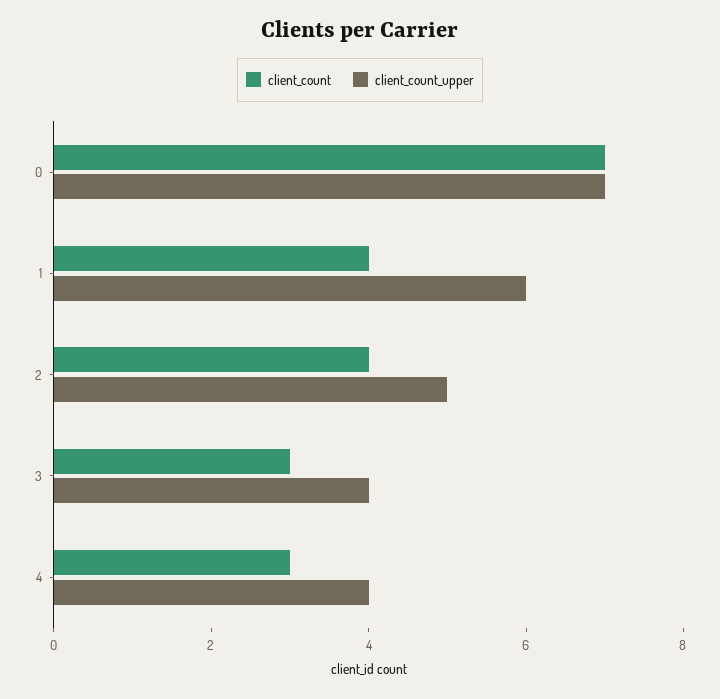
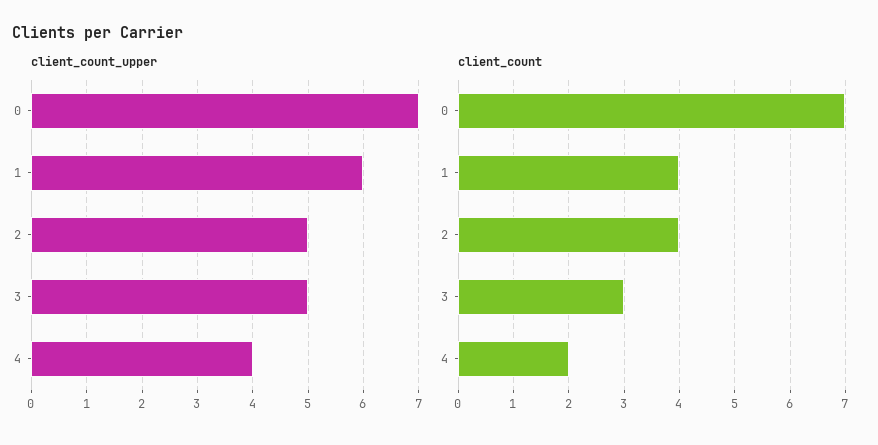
client_count_upper, 3: 4 -> 5
client_count, 4: 3 -> 2

